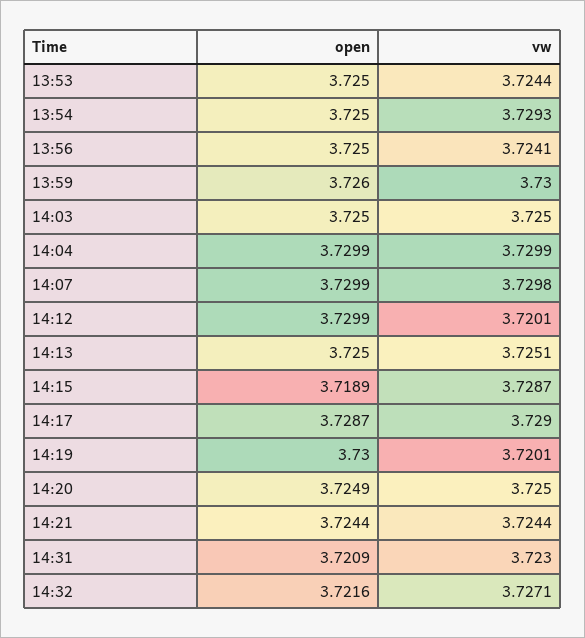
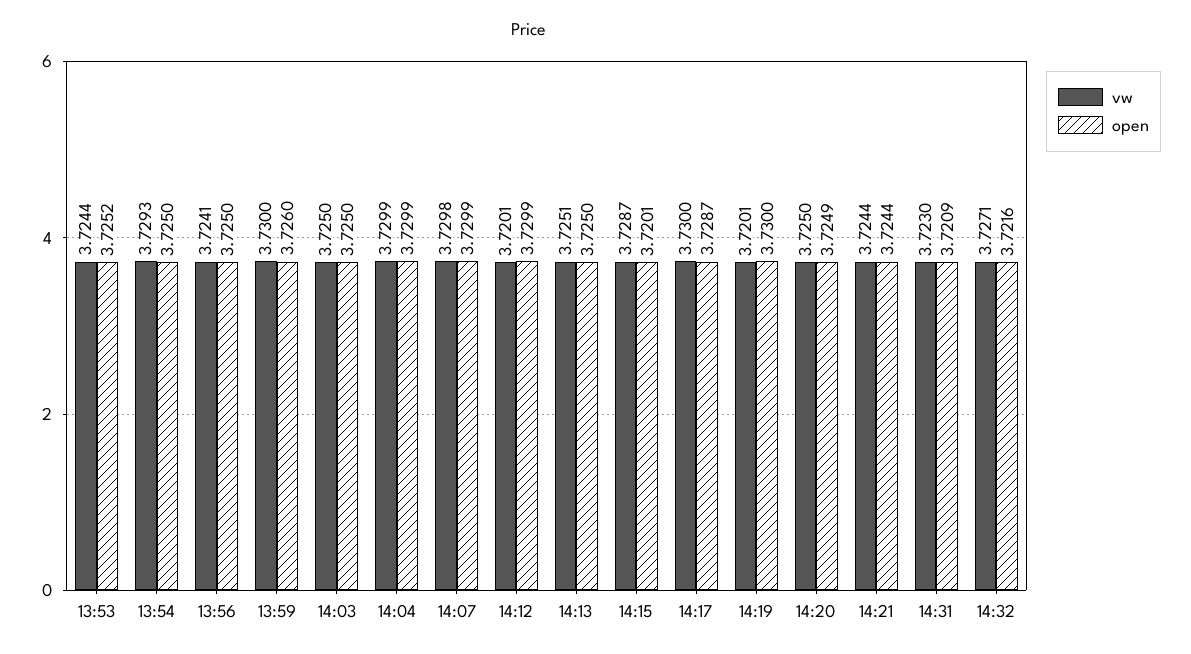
open, 13:53: 3.725 -> 3.7252
open, 14:15: 3.7189 -> 3.7201
vw, 14:17: 3.729 -> 3.73

